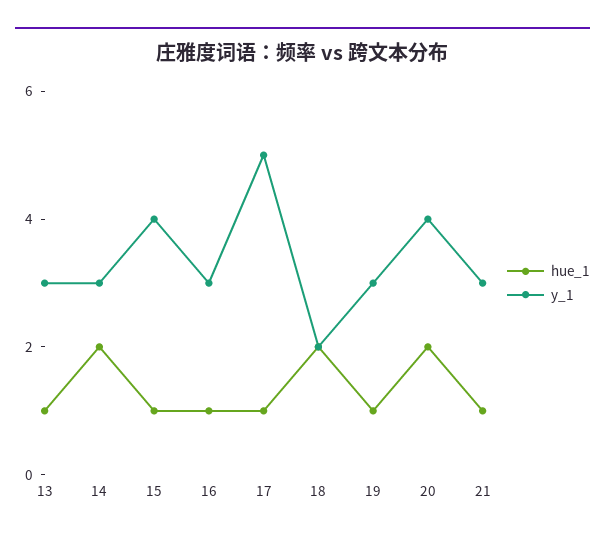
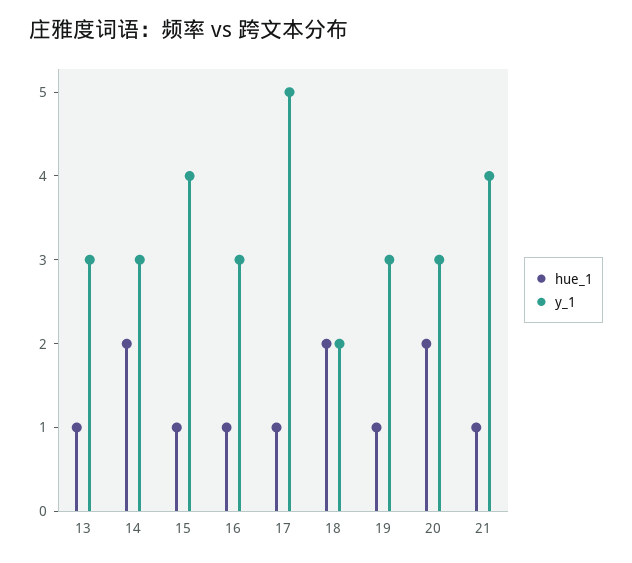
y_1, 20: 4 -> 3
y_1, 21: 3 -> 4

